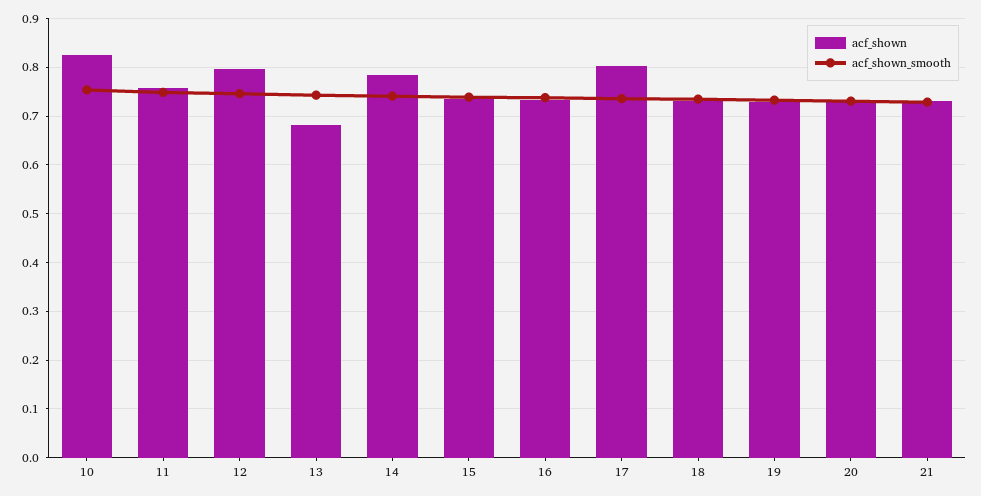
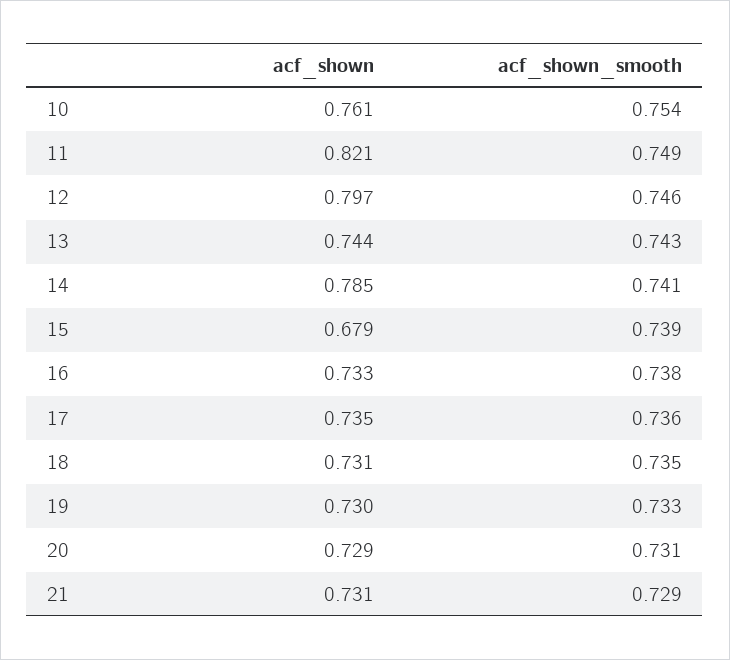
acf_shown, 10: 0.82 -> 0.761
acf_shown, 11: 0.76 -> 0.821
acf_shown, 13: 0.68 -> 0.744
acf_shown, 15: 0.74 -> 0.679
acf_shown, 17: 0.8 -> 0.735

